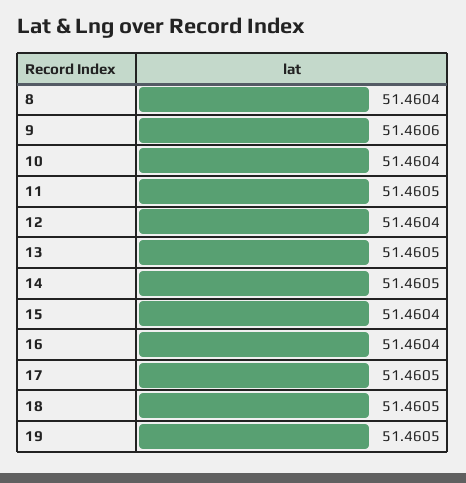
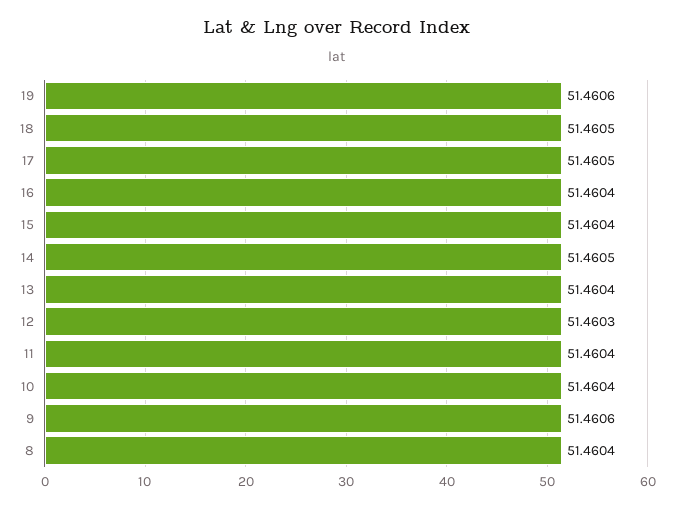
11: 51.4605 -> 51.4604
12: 51.4604 -> 51.4603
13: 51.4605 -> 51.4604
19: 51.4605 -> 51.4606

